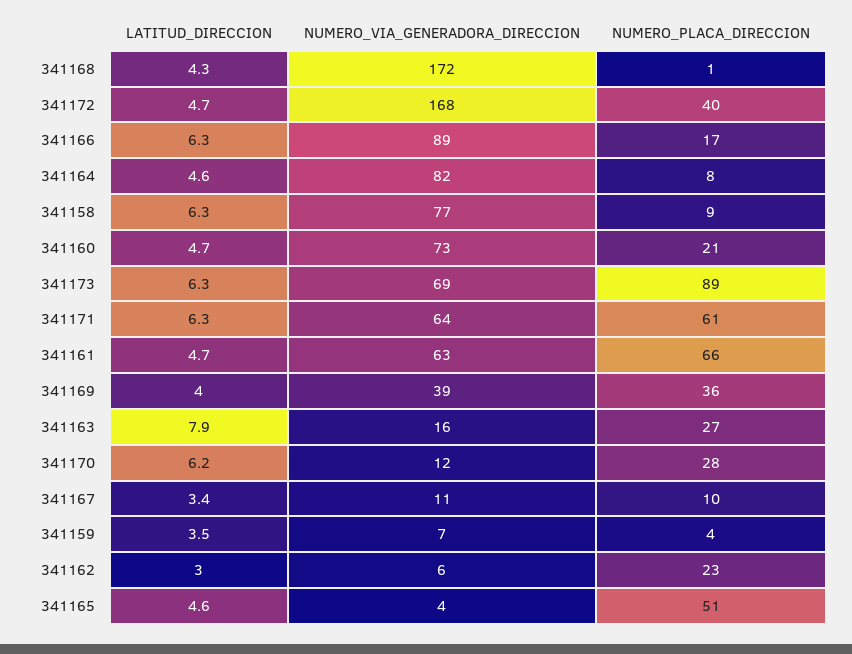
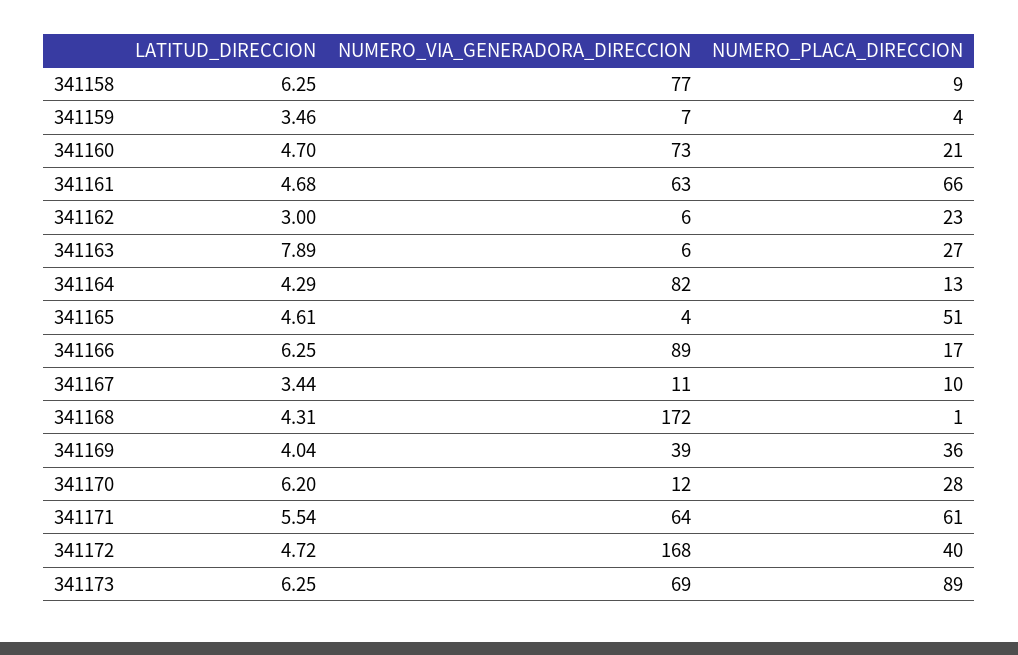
LATITUD_DIRECCION, 341164: 4.6 -> 4.29
NUMERO_PLACA_DIRECCION, 341164: 8 -> 13
LATITUD_DIRECCION, 341171: 6.3 -> 5.54
NUMERO_VIA_GENERADORA_DIRECCION, 341163: 16 -> 6

